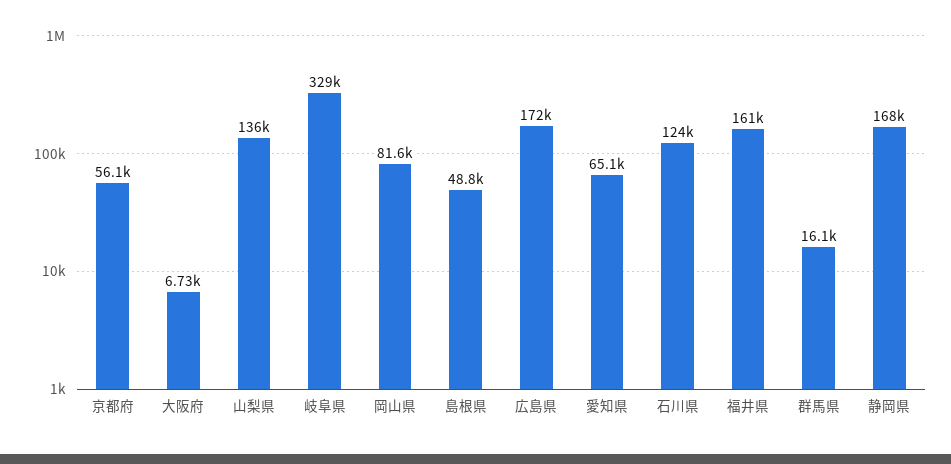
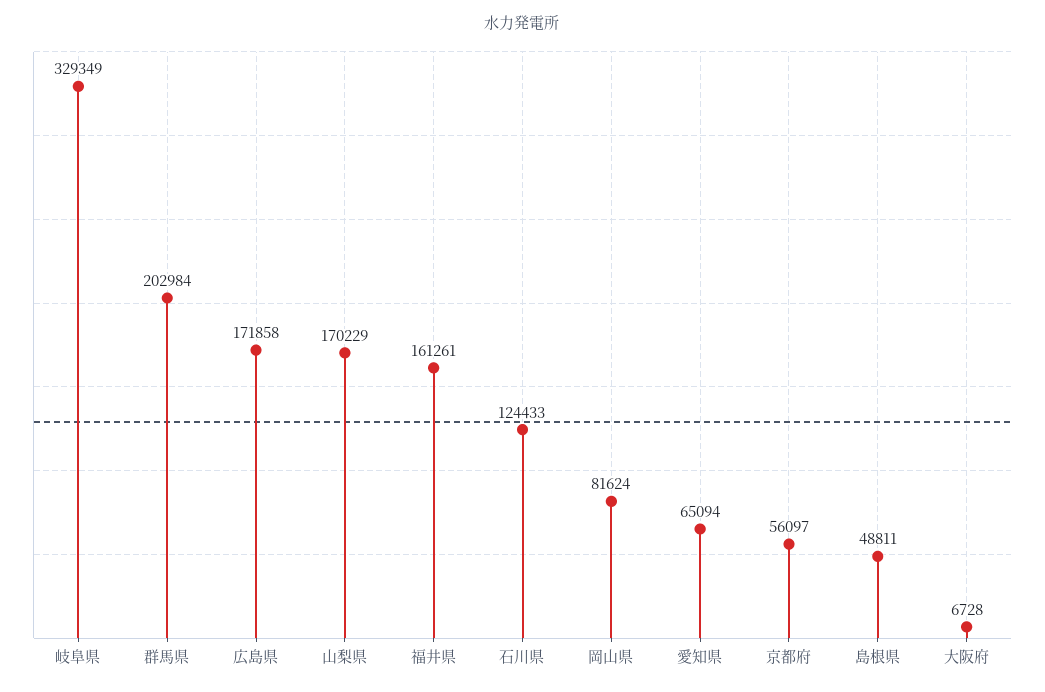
山梨県: 136000 -> 170229
群馬県: 16100 -> 202984
静岡県: 168000 -> none

